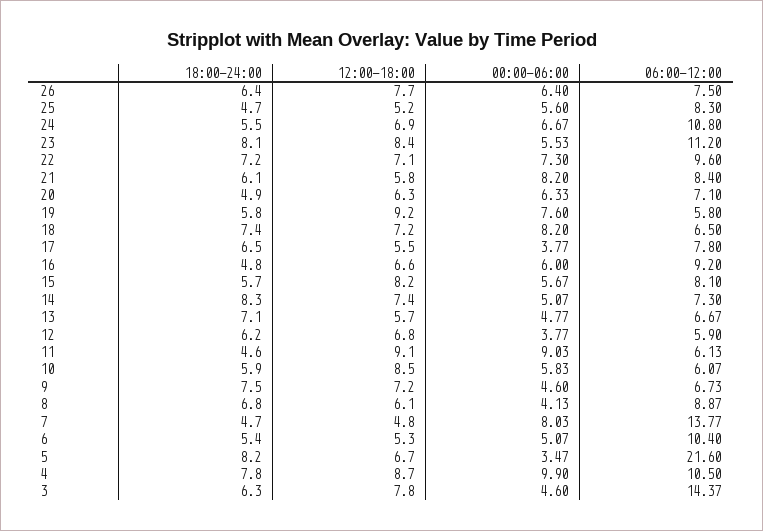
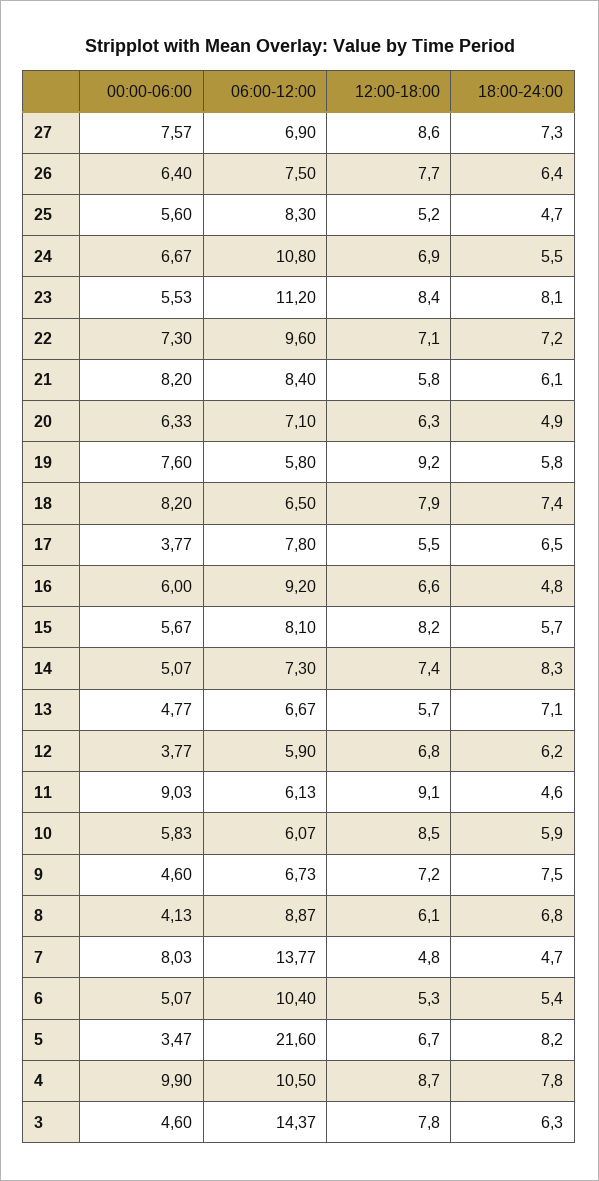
12:00-18:00, 18: 7.2 -> 7.9
00:00-06:00, 27: none -> 7.57
06:00-12:00, 27: none -> 6.9
12:00-18:00, 27: none -> 8.6
18:00-24:00, 27: none -> 7.3

